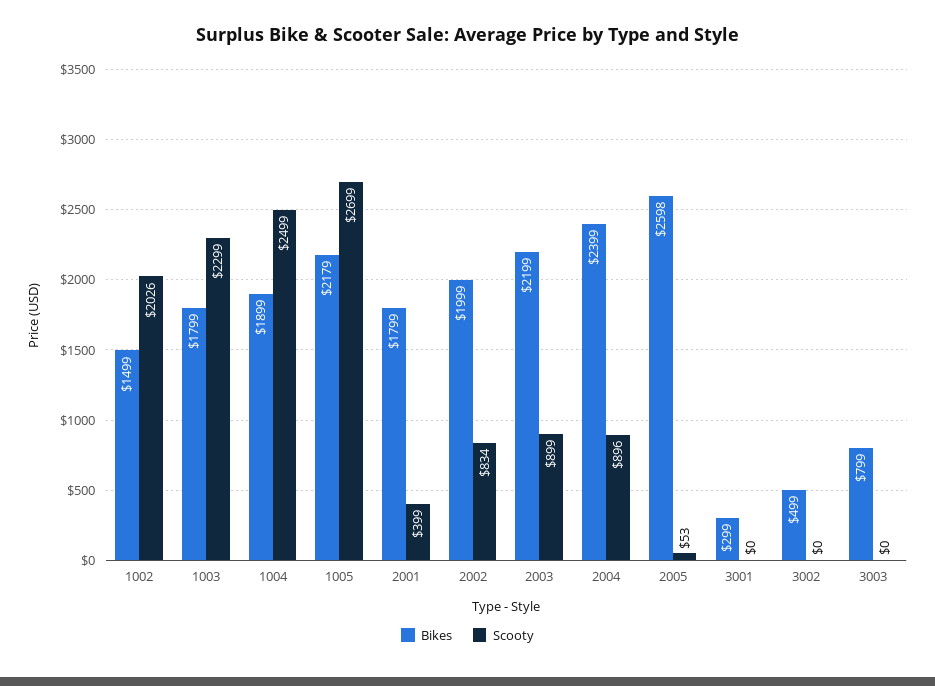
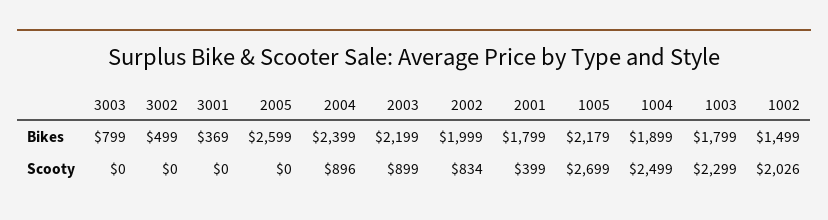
Bikes, 2005: 2598 -> 2599
Scooty, 2005: 53 -> 0
Bikes, 3001: 299 -> 369

